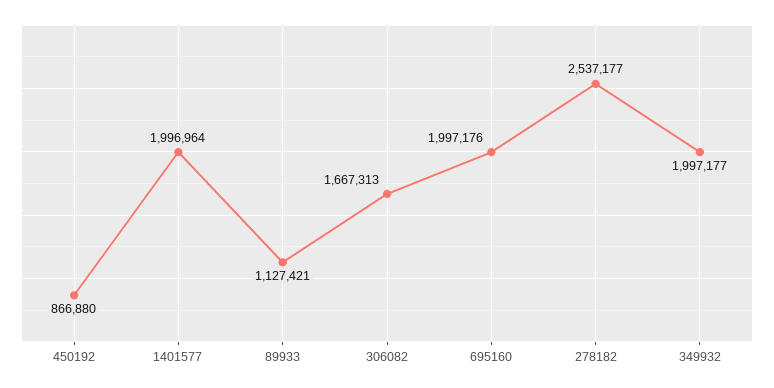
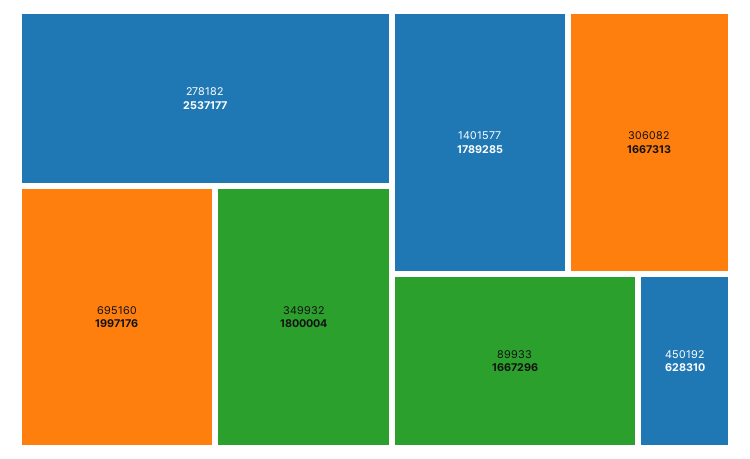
450192: 866880 -> 628310
1401577: 1996964 -> 1789285
89933: 1127421 -> 1667296
349932: 1997177 -> 1800004

